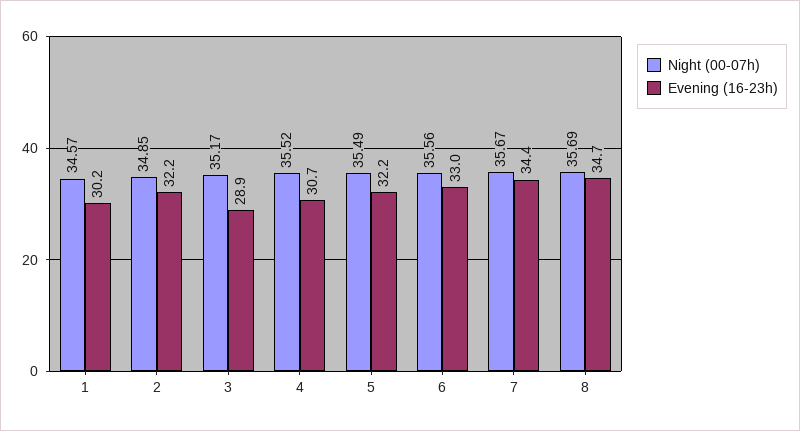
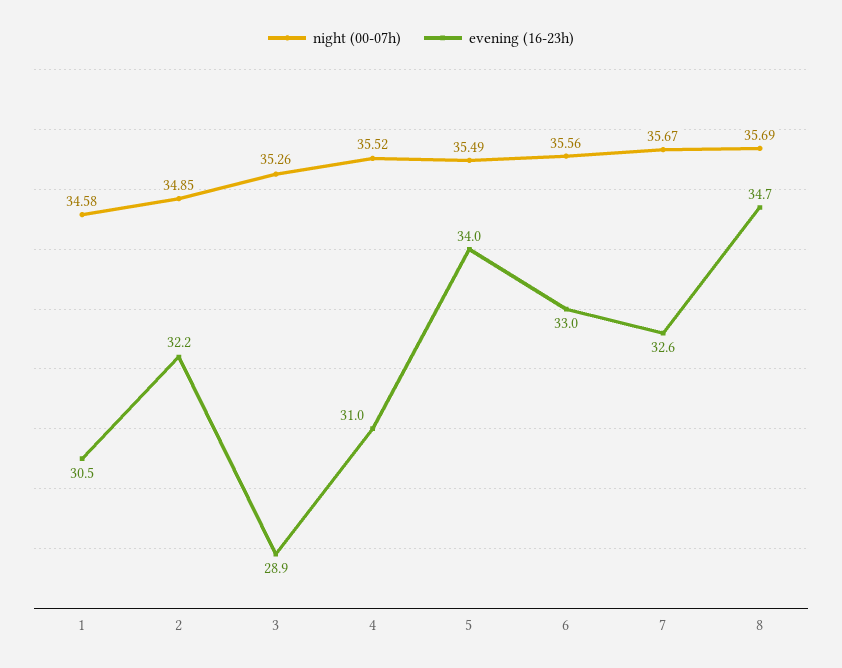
Night (00-07h), 1: 34.57 -> 34.58
Evening (16-23h), 1: 30.2 -> 30.5
Night (00-07h), 3: 35.17 -> 35.26
Evening (16-23h), 4: 30.7 -> 31
Evening (16-23h), 5: 32.2 -> 34
Evening (16-23h), 7: 34.4 -> 32.6

